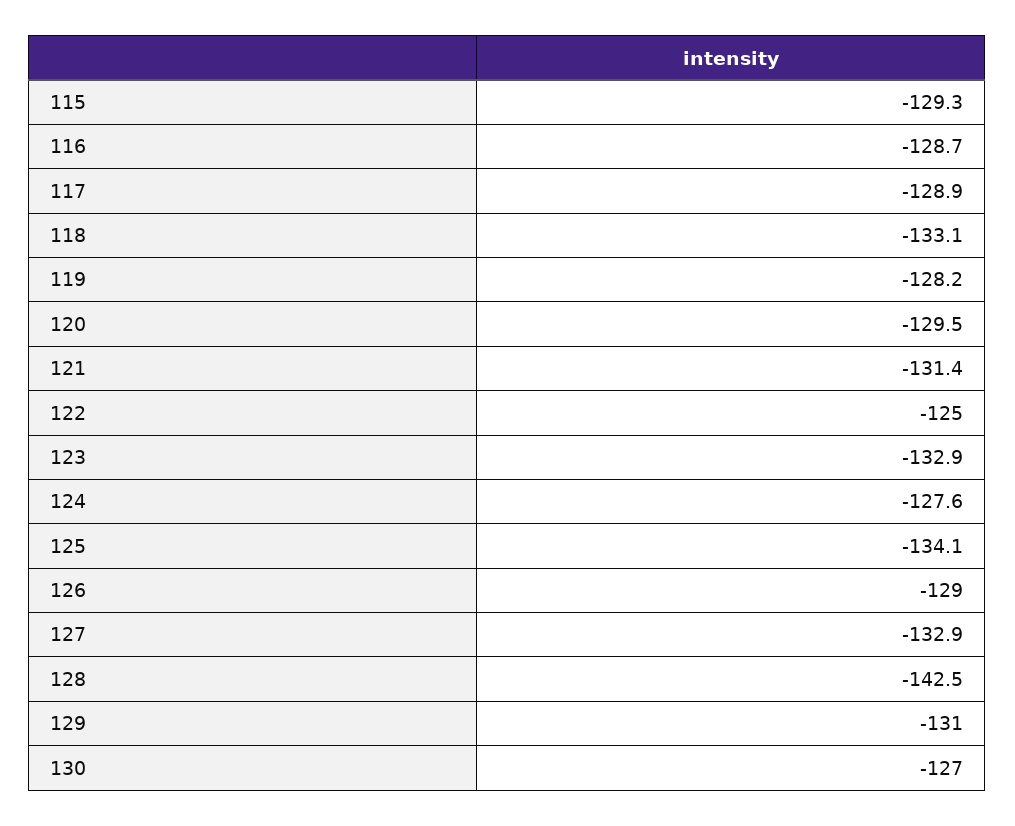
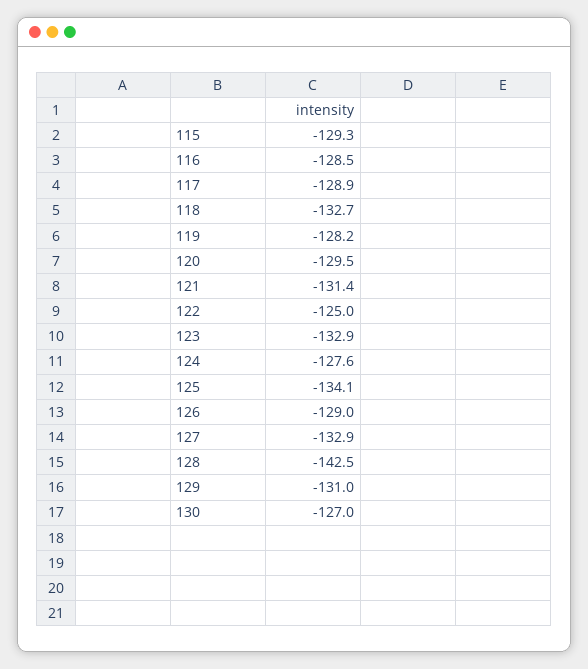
116: -128.7 -> -128.5
118: -133.1 -> -132.7

